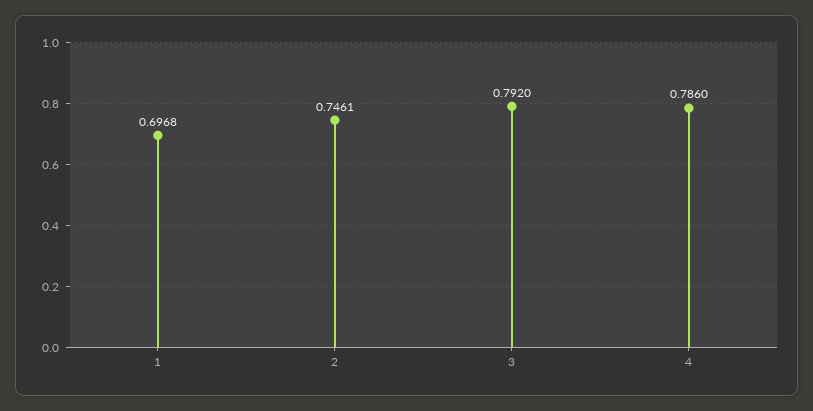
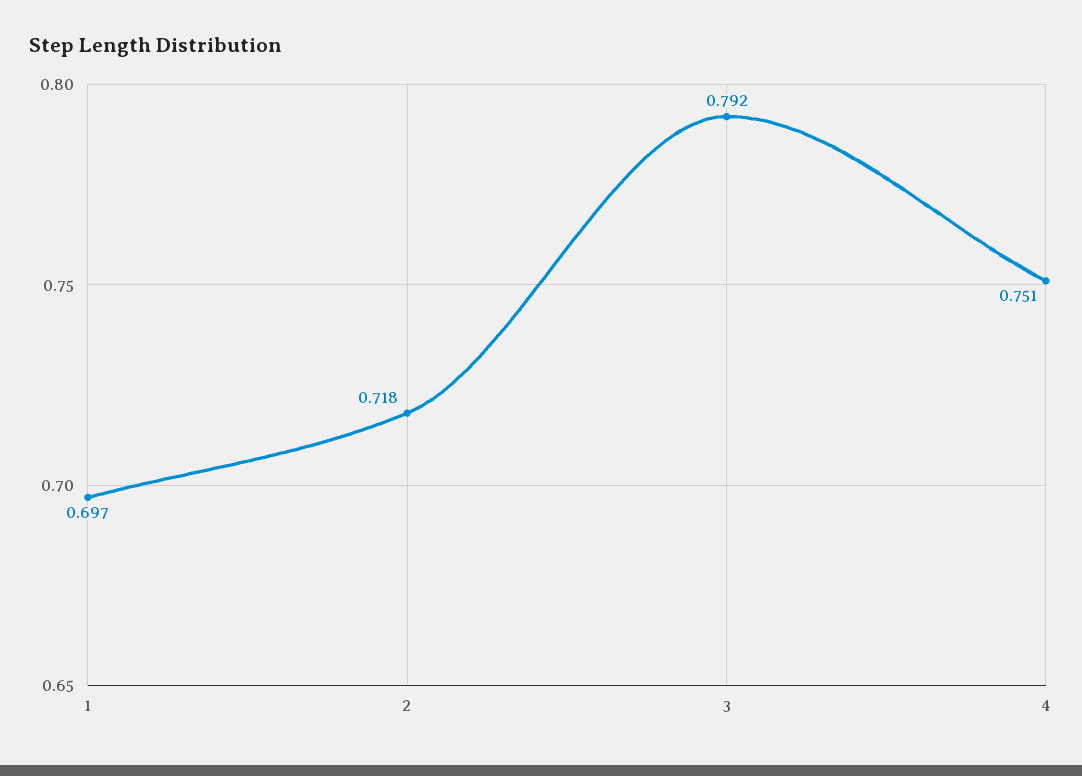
2: 0.7461 -> 0.718
4: 0.786 -> 0.751

